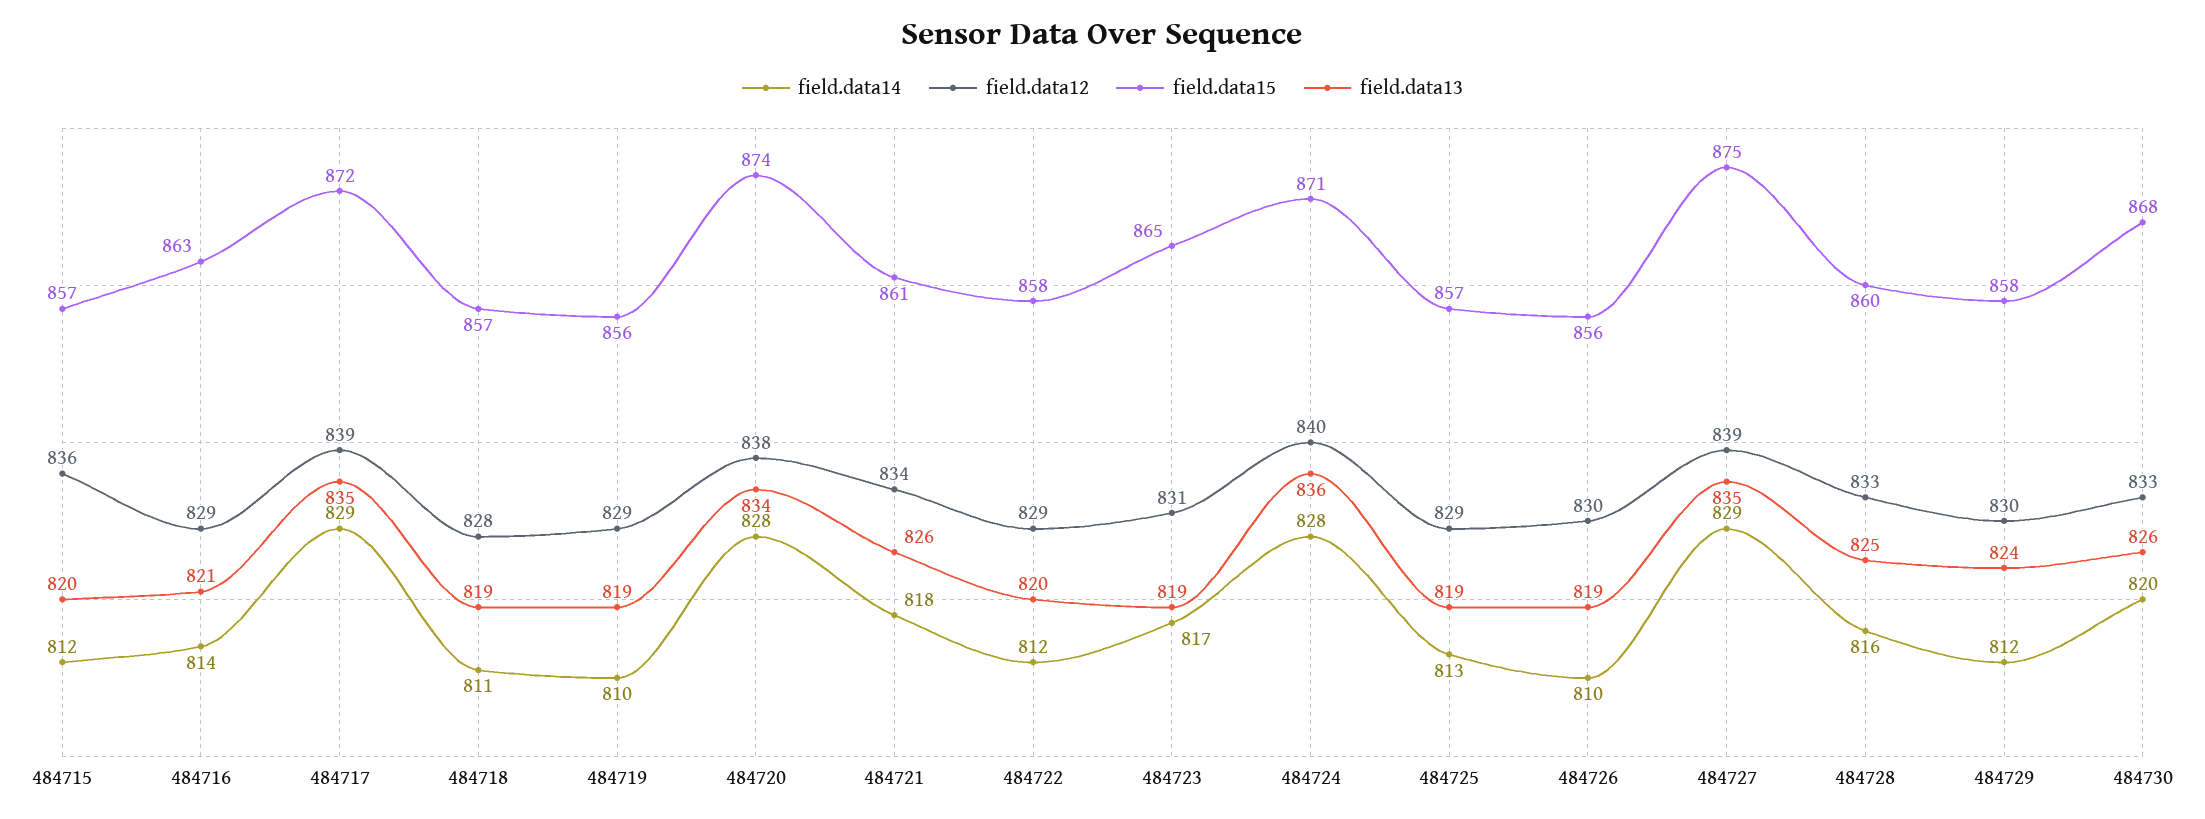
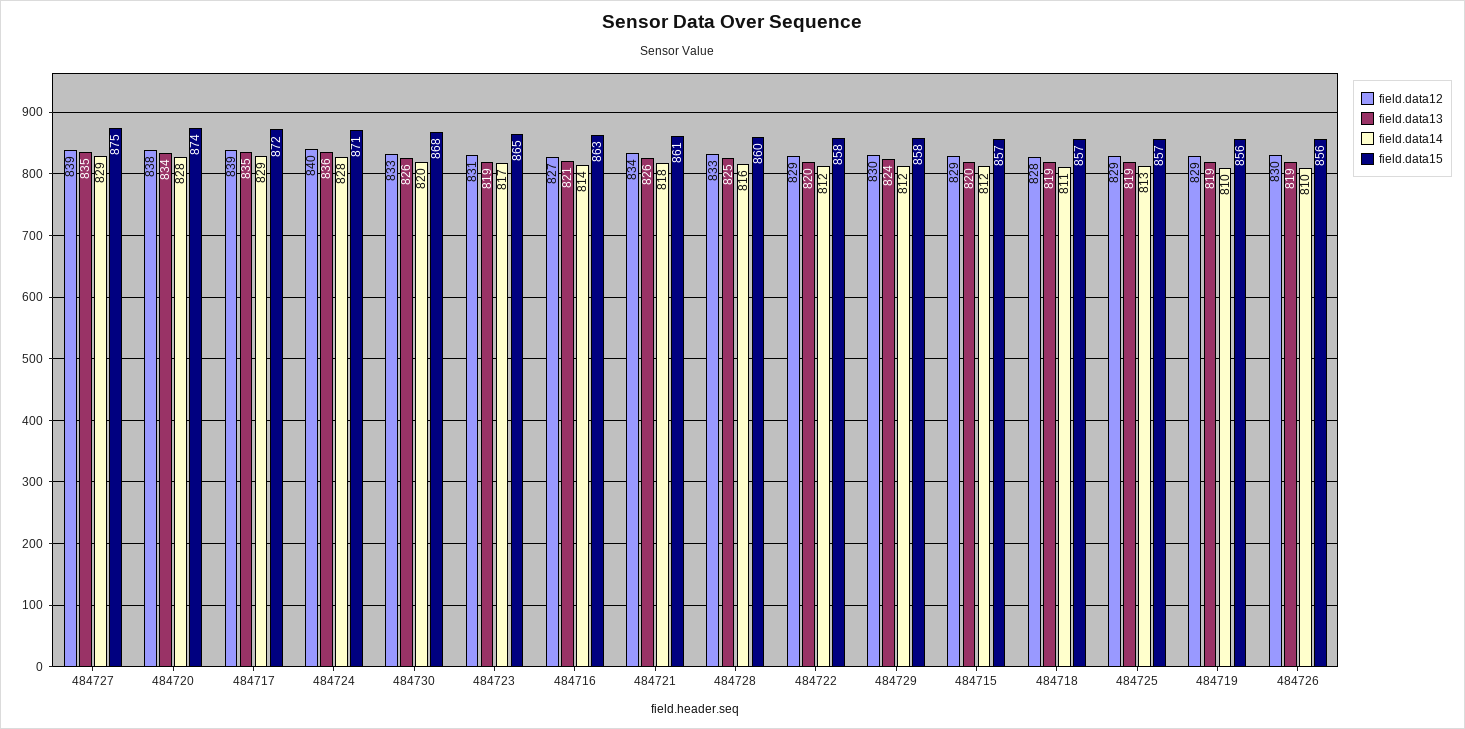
field.data12, 484715: 836 -> 829
field.data12, 484716: 829 -> 827

